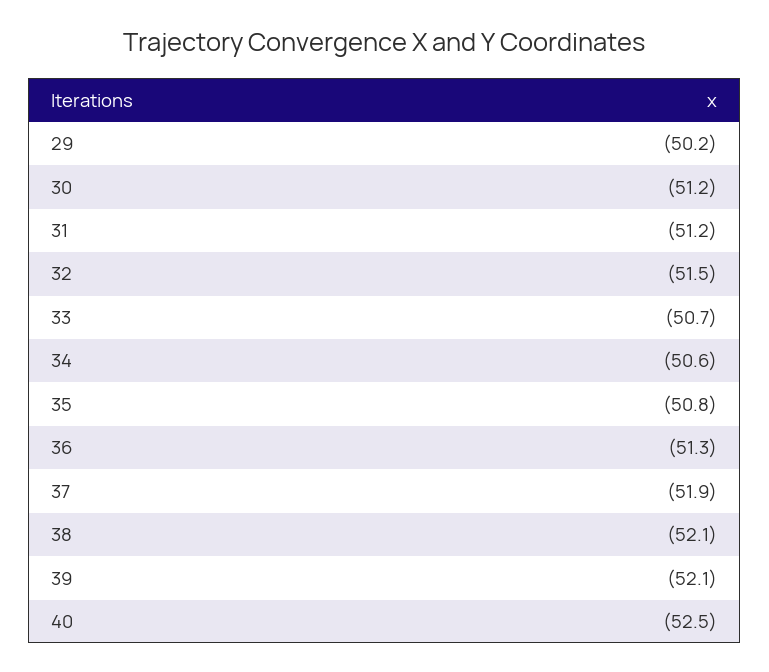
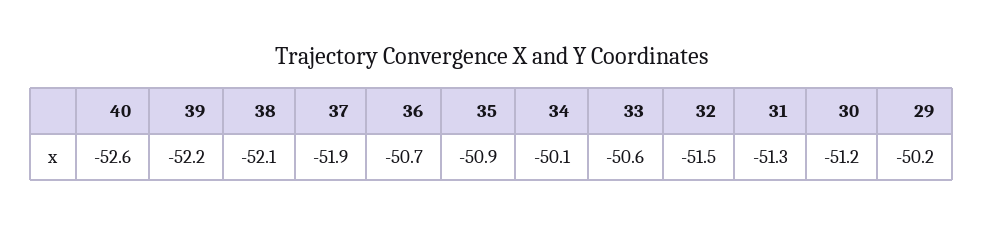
31: -51.2 -> -51.3
33: -50.7 -> -50.6
34: -50.6 -> -50.1
35: -50.8 -> -50.9
36: -51.3 -> -50.7
39: -52.1 -> -52.2
40: -52.5 -> -52.6

